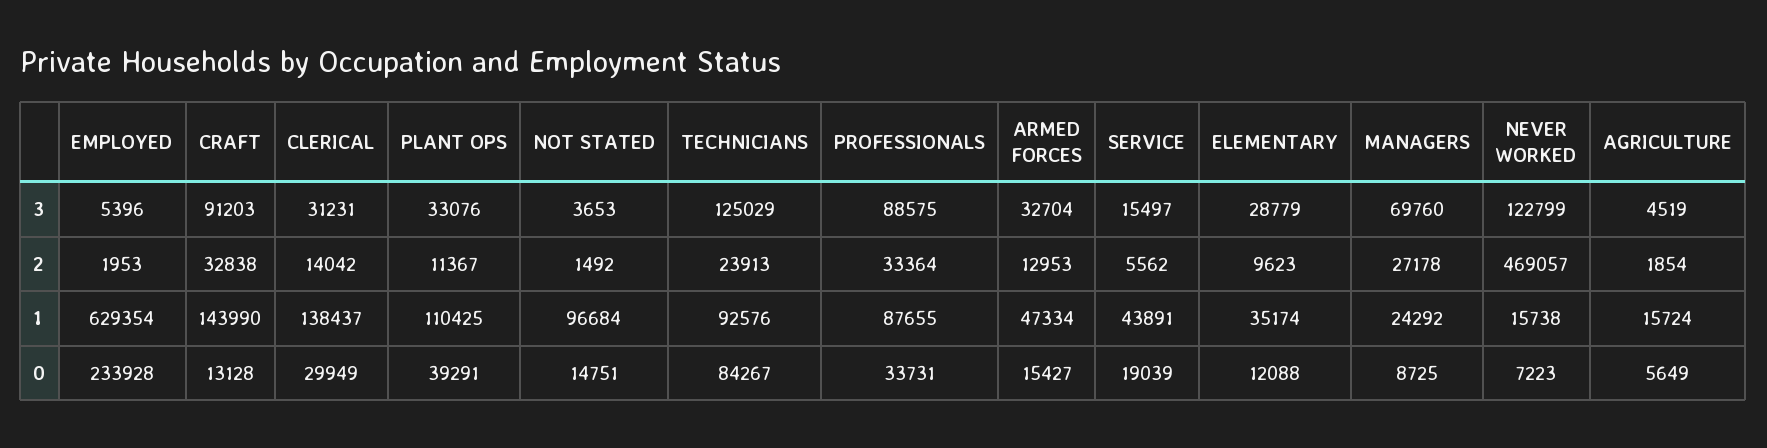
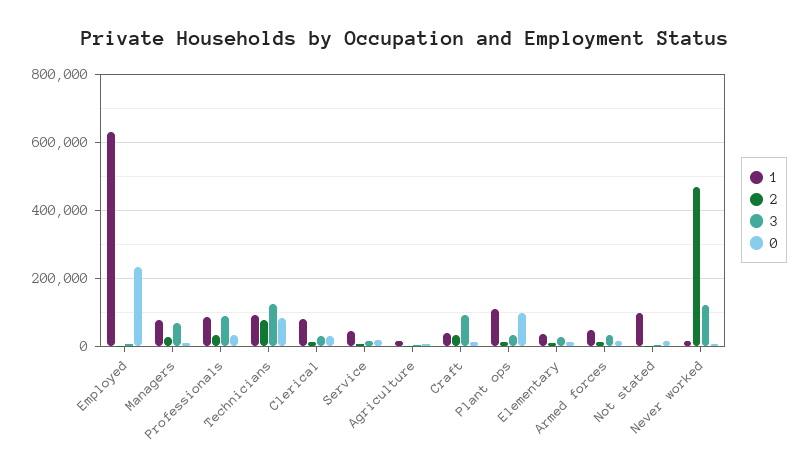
2, TECHNICIANS: 23913 -> 80000
1, CRAFT: 143990 -> 40000
1, CLERICAL: 138437 -> 80000
1, MANAGERS: 24292 -> 80000
0, PLANT OPS: 39291 -> 100000

